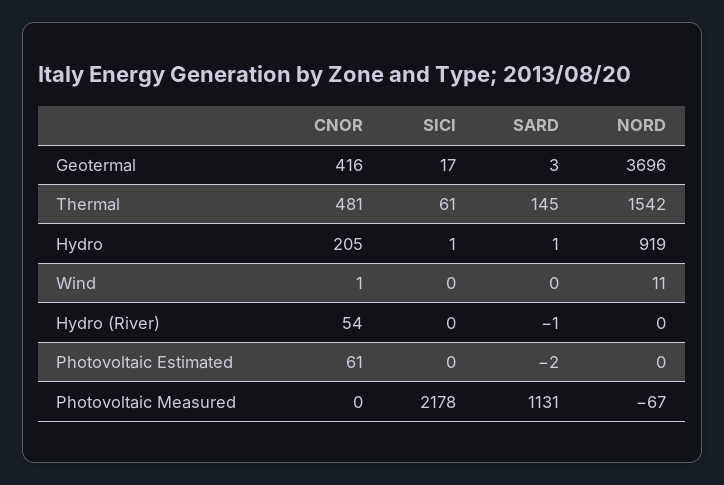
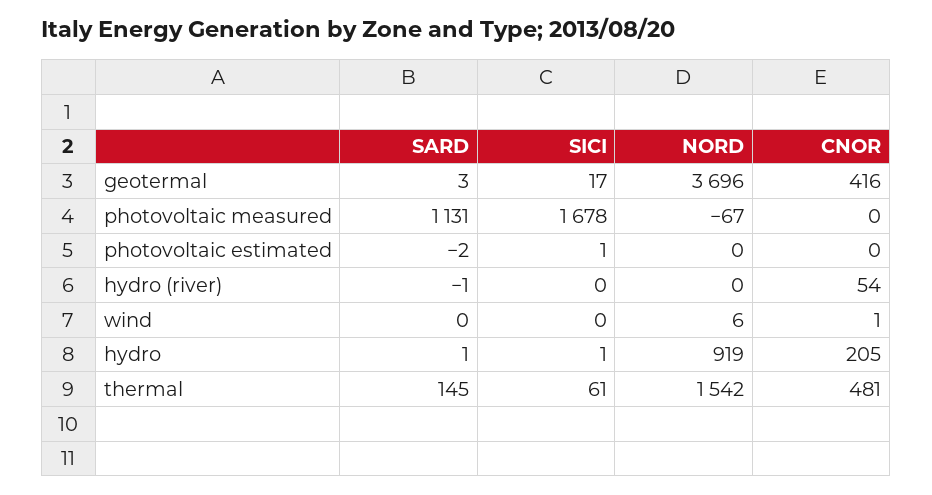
NORD, Wind: 11 -> 6
CNOR, Photovoltaic Estimated: 61 -> 0
SICI, Photovoltaic Estimated: 0 -> 1
SICI, Photovoltaic Measured: 2178 -> 1678

